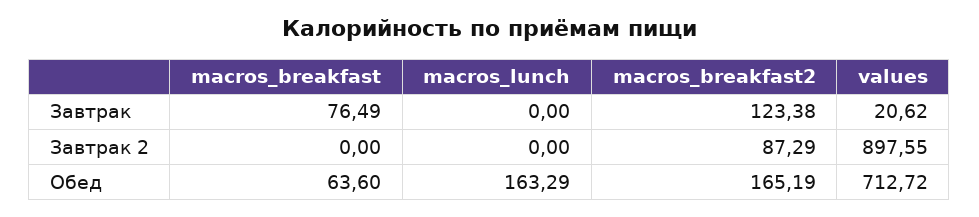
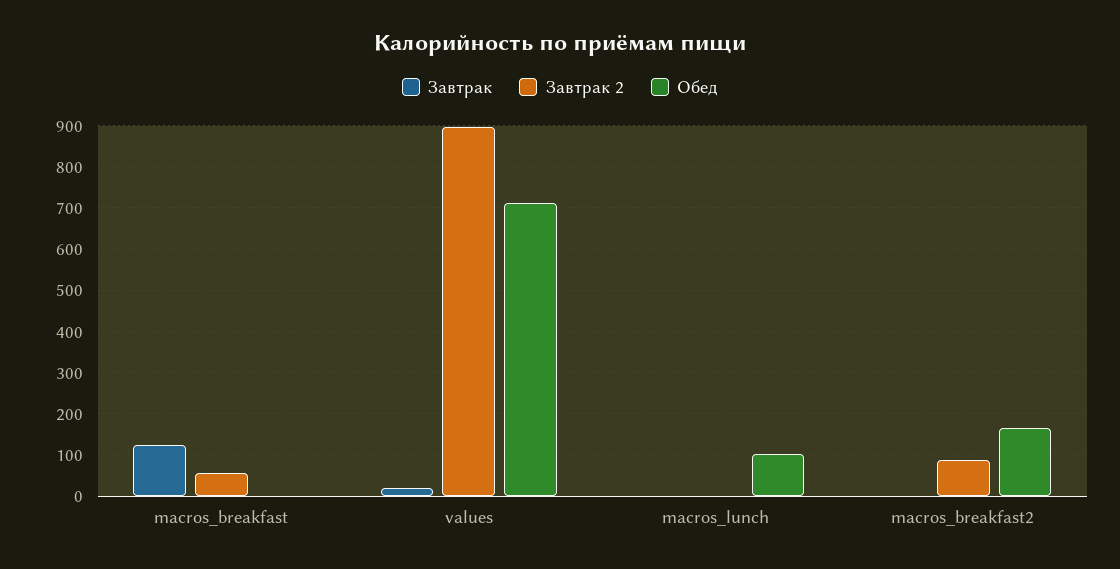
Завтрак, macros_breakfast: 76.49 -> 120
Завтрак, macros_breakfast2: 123.38 -> 0
Завтрак 2, macros_breakfast: 0 -> 60
Обед, macros_breakfast: 63.6 -> 0
Обед, macros_lunch: 163.29 -> 100

